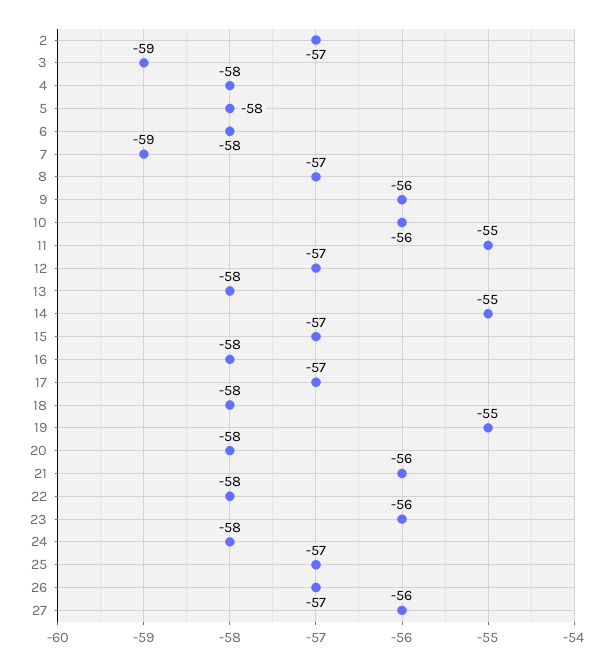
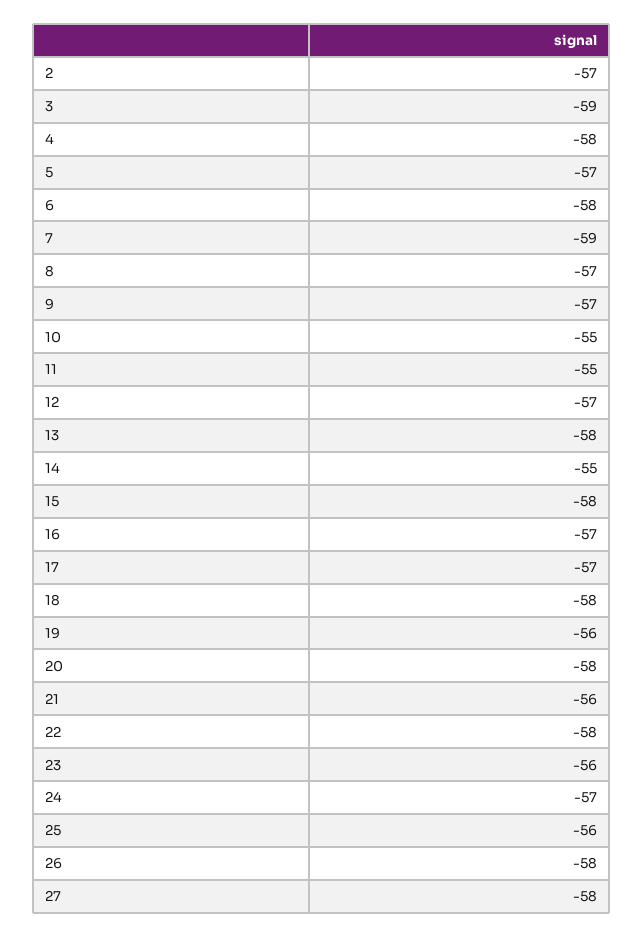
5: -58 -> -57
9: -56 -> -57
10: -56 -> -55
15: -57 -> -58
16: -58 -> -57
19: -55 -> -56
24: -58 -> -57
25: -57 -> -56
26: -57 -> -58
27: -56 -> -58

